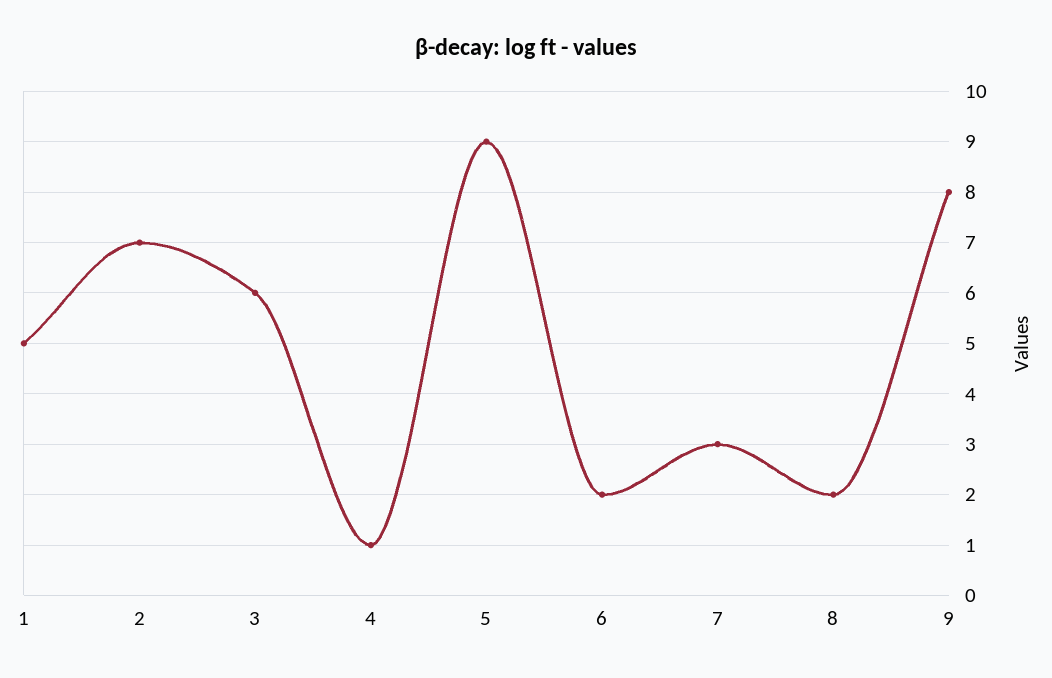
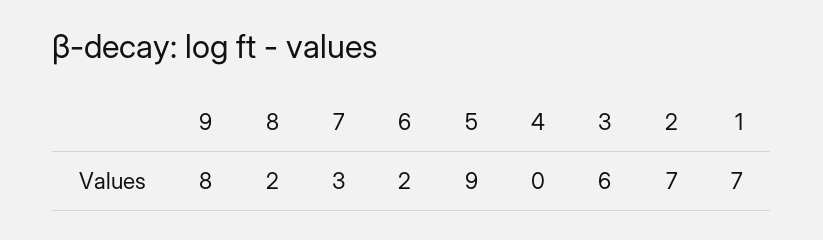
1: 5 -> 7
4: 1 -> 0

